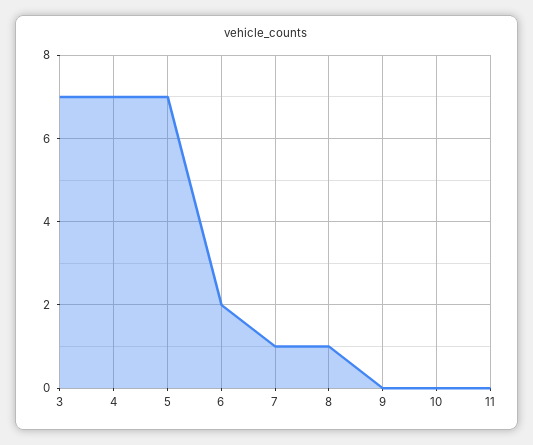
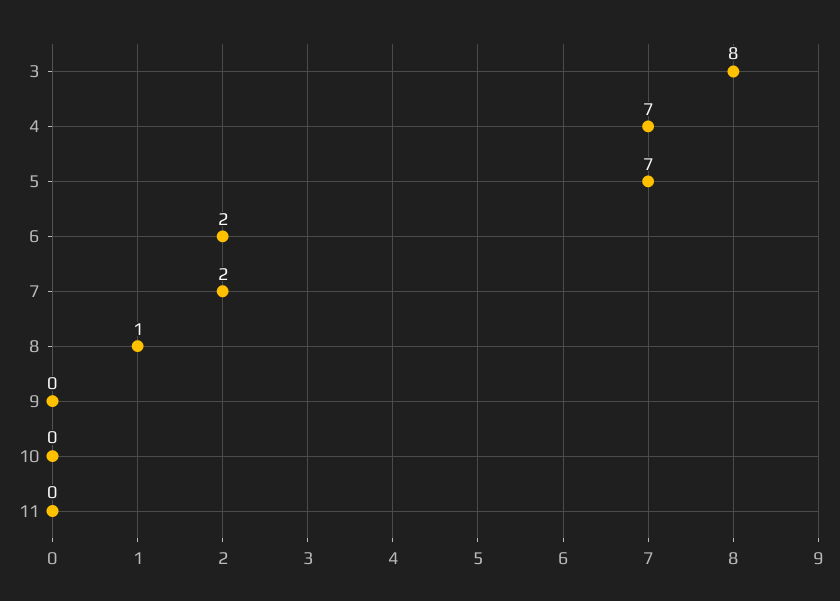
3: 7 -> 8
7: 1 -> 2

